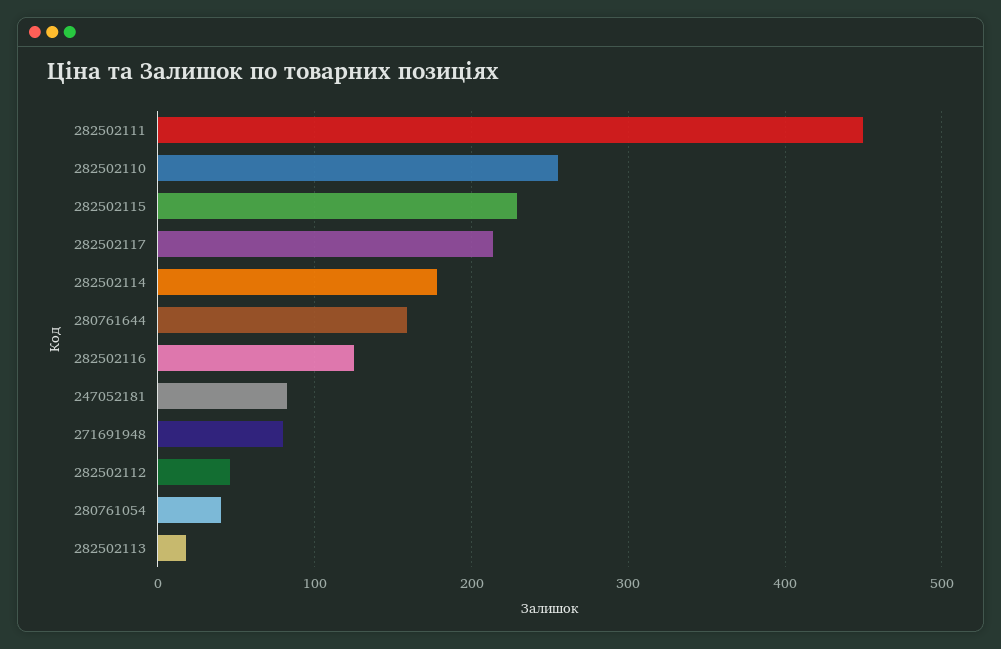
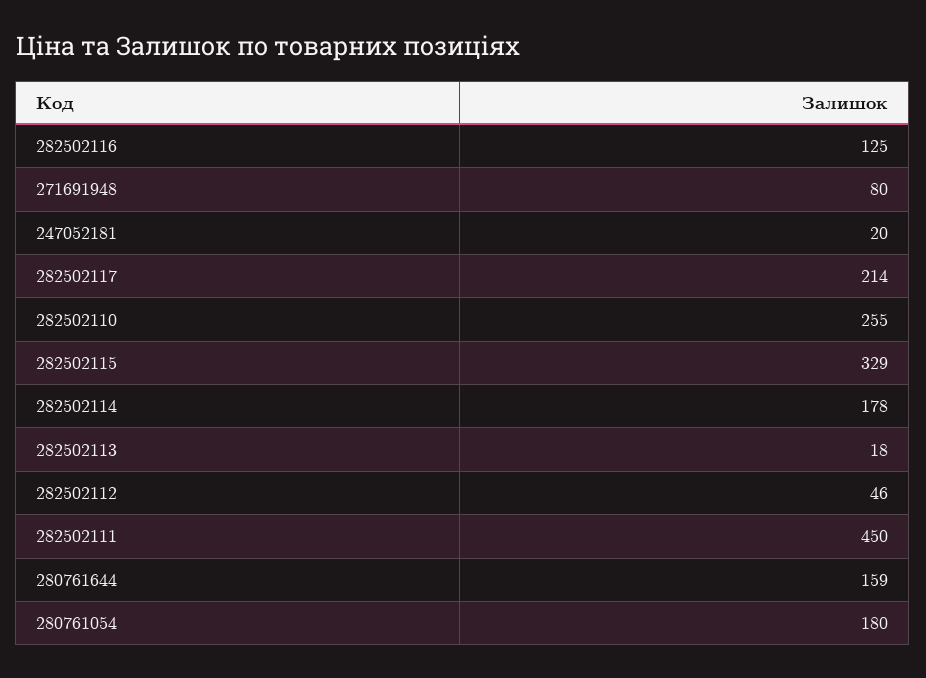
282502115: 230 -> 329
247052181: 80 -> 20
280761054: 40 -> 180

